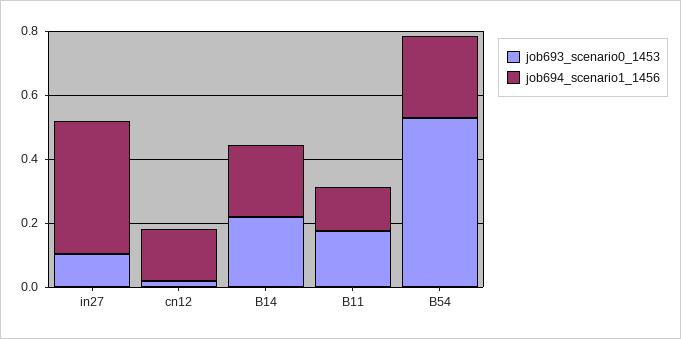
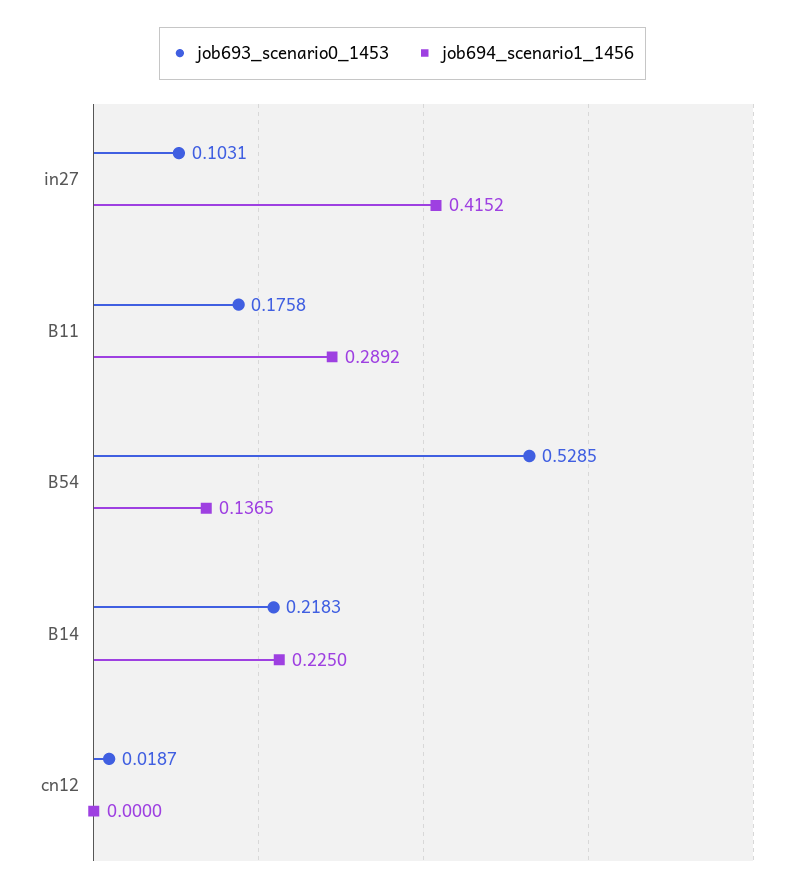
job694_scenario1_1456, cn12: 0.15 -> 0
job694_scenario1_1456, B11: 0.15 -> 0.2892
job694_scenario1_1456, B54: 0.25 -> 0.1365

